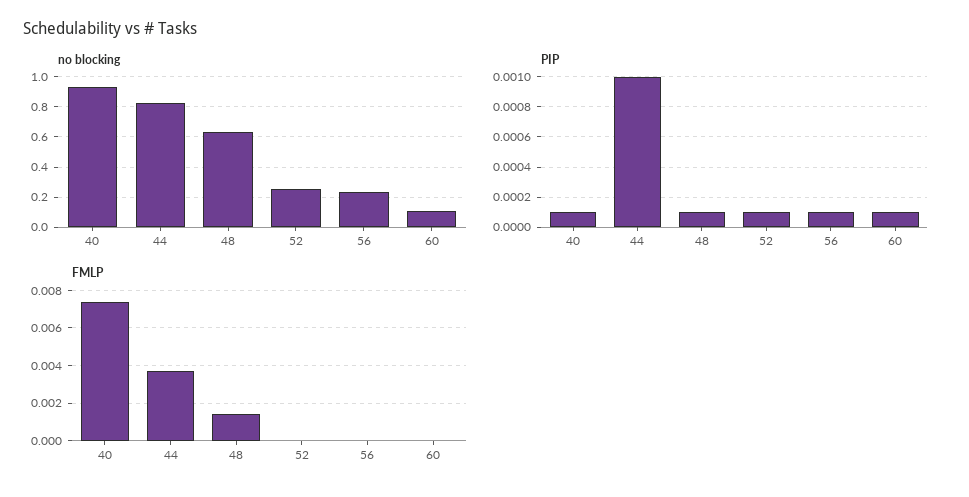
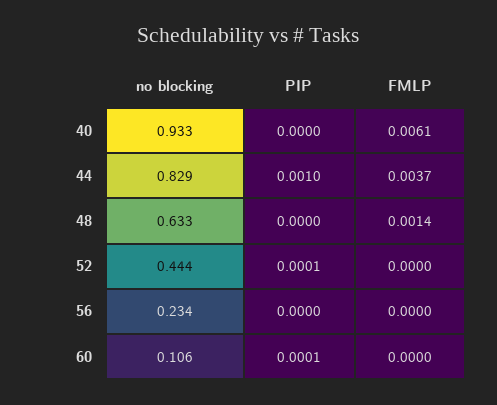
no blocking, 52: 0.25 -> 0.444
PIP, 40: 0.0001 -> 0
PIP, 48: 0.0001 -> 0
PIP, 56: 0.0001 -> 0
FMLP, 40: 0.0075 -> 0.0061

